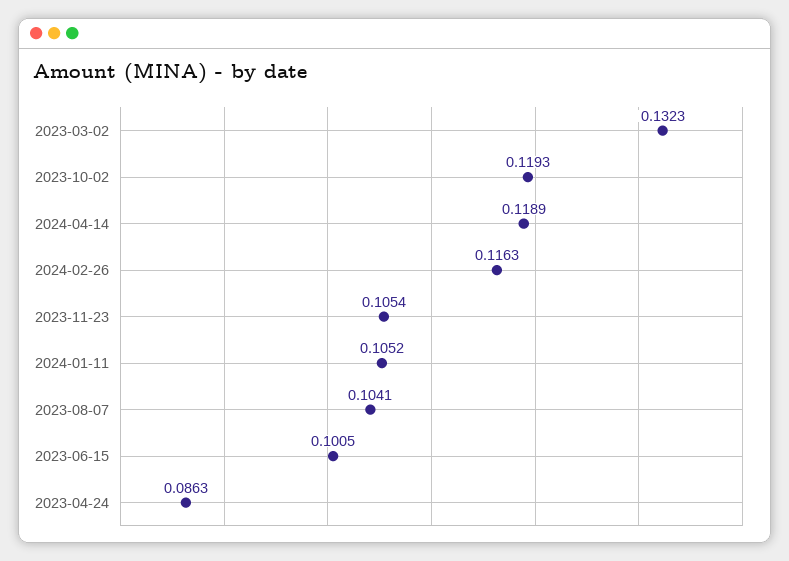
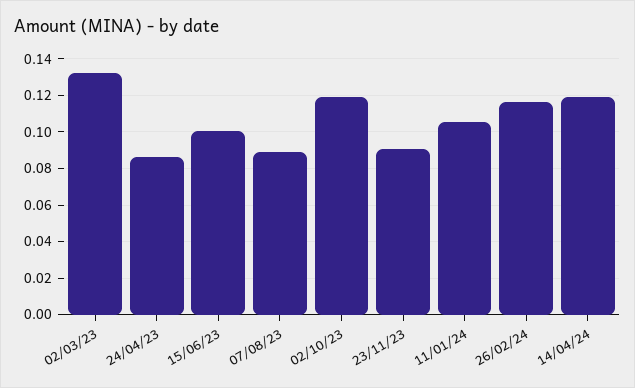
2023-11-23: 0.1054 -> 0.09
2023-08-07: 0.1041 -> 0.09

